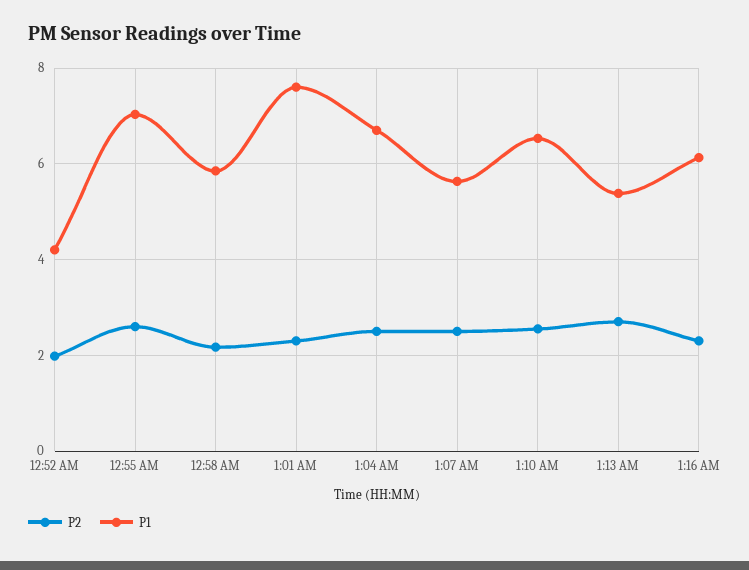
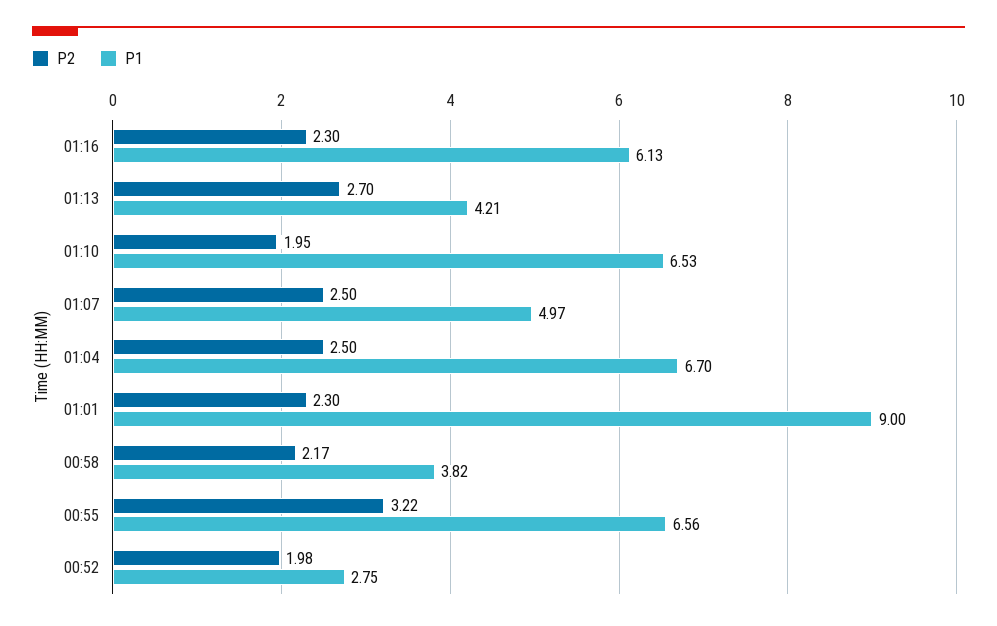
P1, 12:52 AM: 4.2 -> 2.75
P2, 12:55 AM: 2.6 -> 3.22
P1, 12:55 AM: 7 -> 6.56
P1, 12:58 AM: 5.8 -> 3.82
P1, 1:01 AM: 7.6 -> 9
P1, 1:07 AM: 5.6 -> 4.97
P2, 1:10 AM: 2.6 -> 1.95
P1, 1:13 AM: 5.4 -> 4.21

